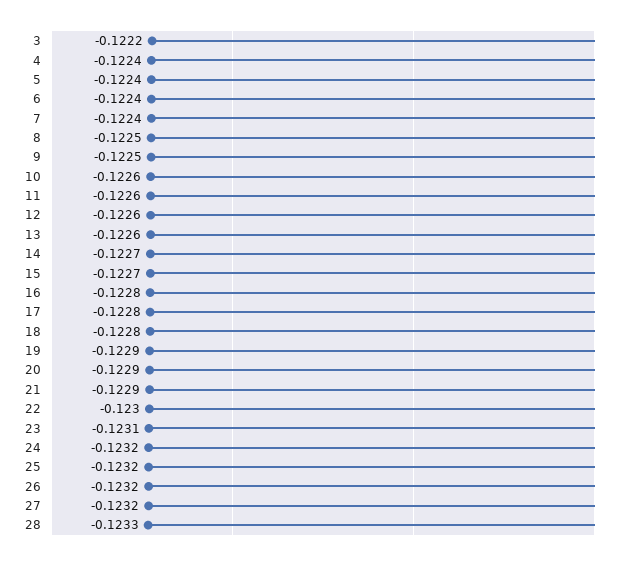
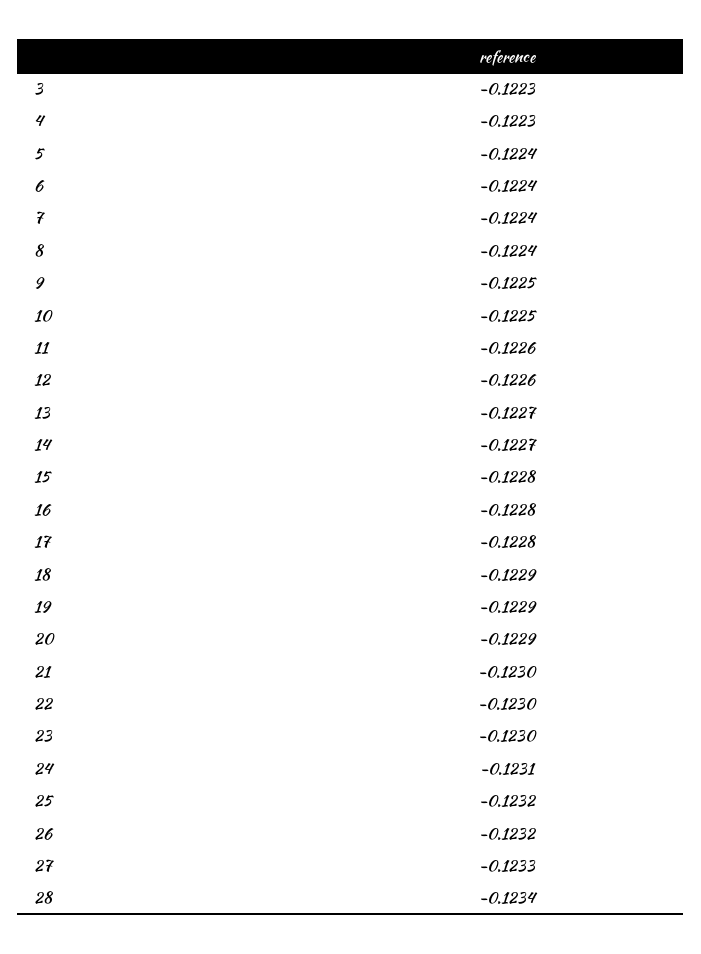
3: -0.1222 -> -0.1223
4: -0.1224 -> -0.1223
8: -0.1225 -> -0.1224
10: -0.1226 -> -0.1225
13: -0.1226 -> -0.1227
15: -0.1227 -> -0.1228
18: -0.1228 -> -0.1229
21: -0.1229 -> -0.123
23: -0.1231 -> -0.123
24: -0.1232 -> -0.1231
27: -0.1232 -> -0.1233
28: -0.1233 -> -0.1234

